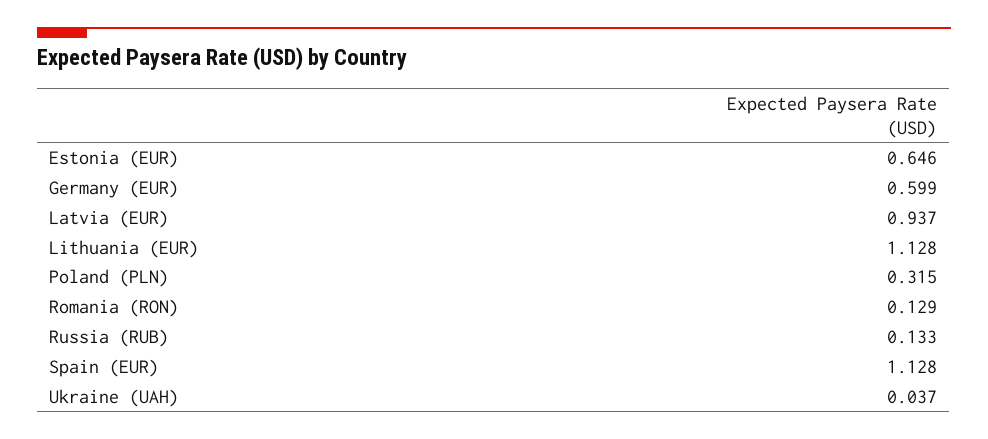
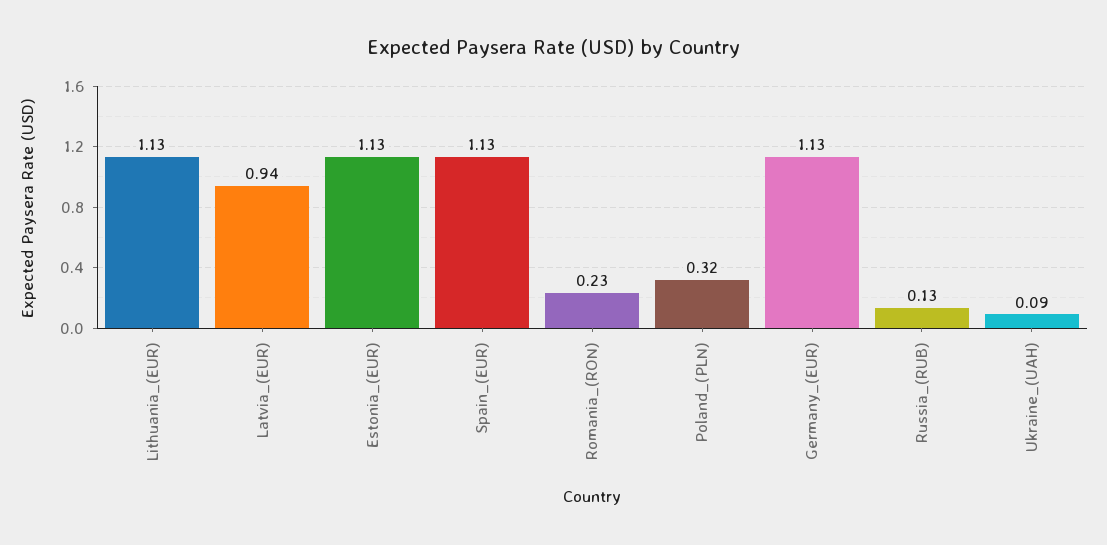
Estonia (EUR): 0.646 -> 1.13
Germany (EUR): 0.599 -> 1.13
Romania (RON): 0.129 -> 0.23
Ukraine (UAH): 0.037 -> 0.09

